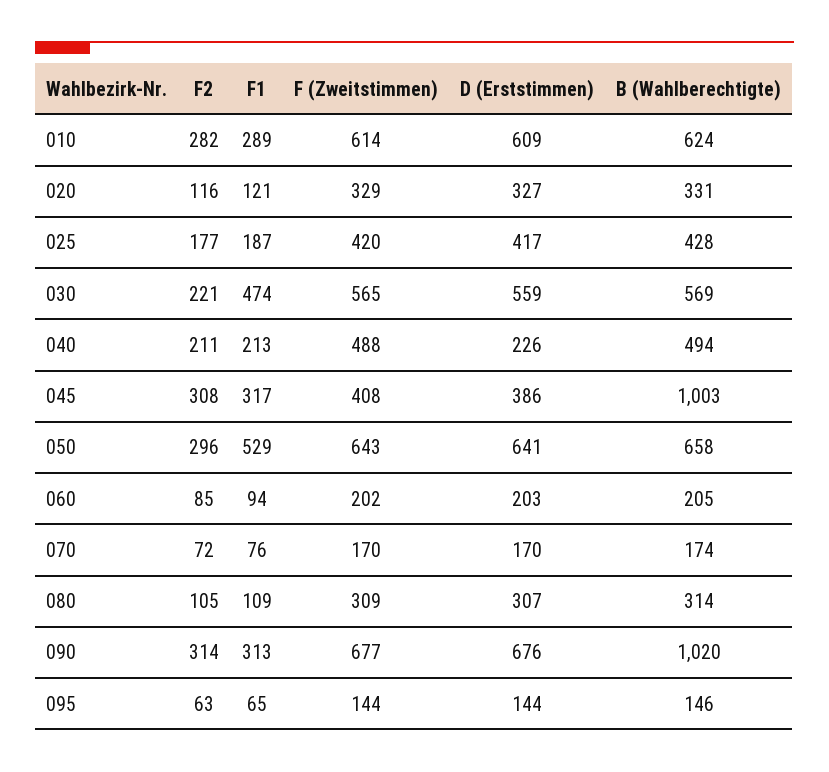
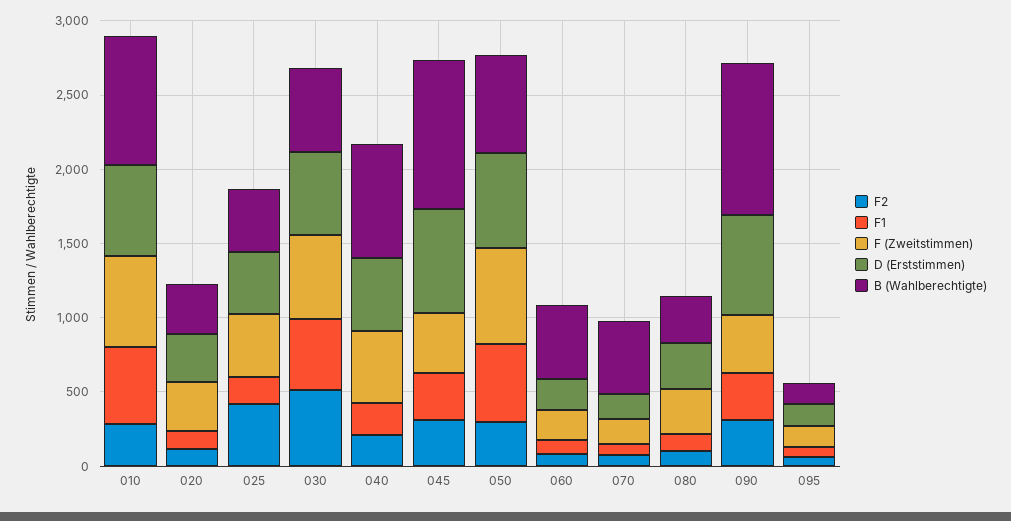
F1, 010: 289 -> 500
B (Wahlberechtigte), 010: 624 -> 900
F2, 025: 177 -> 400
F2, 030: 221 -> 500
D (Erststimmen), 040: 226 -> 500
B (Wahlberechtigte), 040: 494 -> 800
D (Erststimmen), 045: 386 -> 700
B (Wahlberechtigte), 060: 205 -> 500
B (Wahlberechtigte), 070: 174 -> 500
F (Zweitstimmen), 090: 677 -> 400

